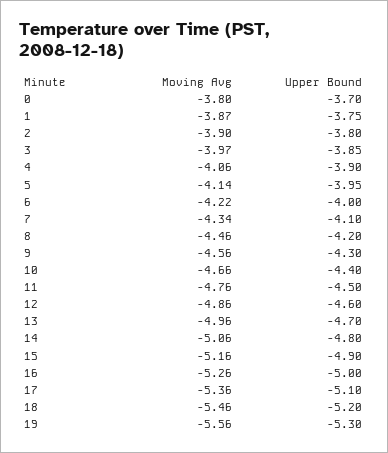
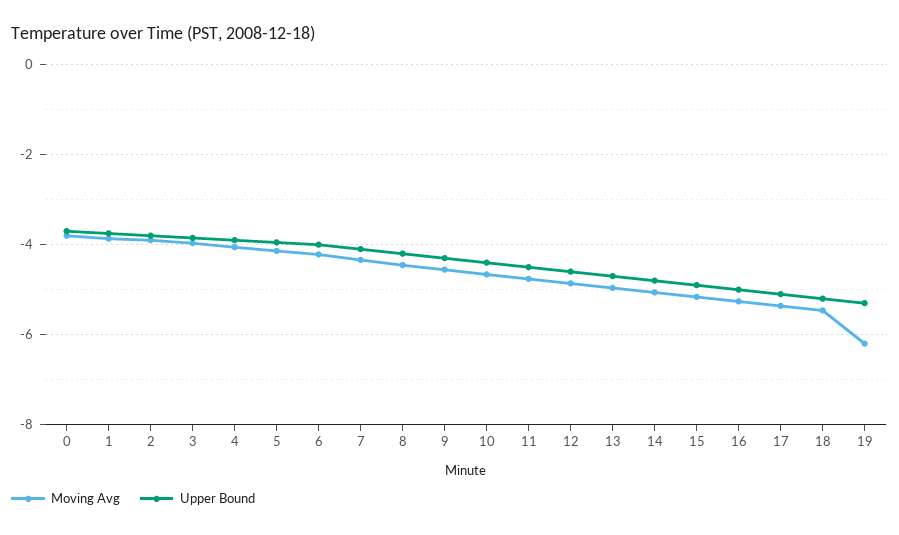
Moving Avg, 19: -5.56 -> -6.2

